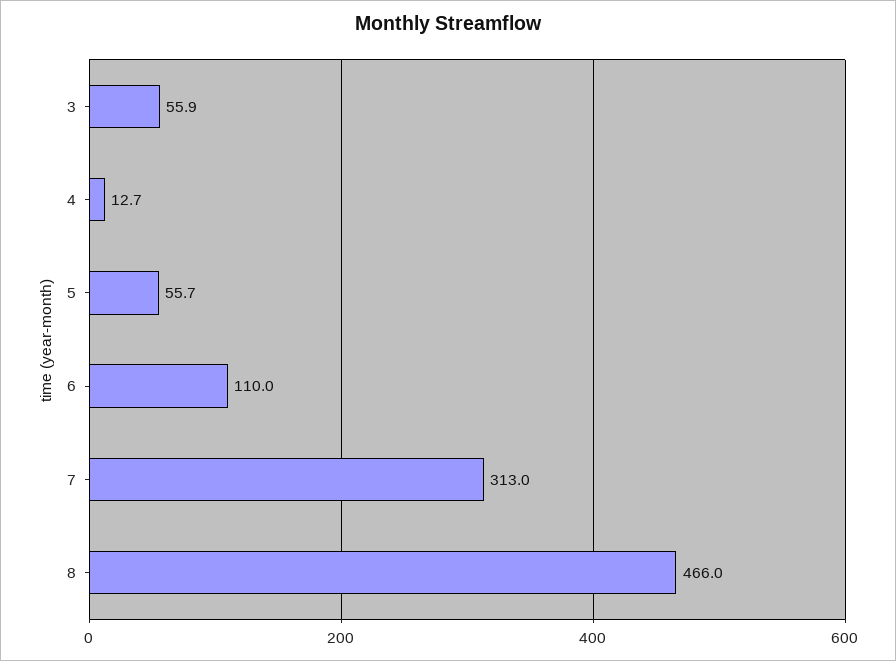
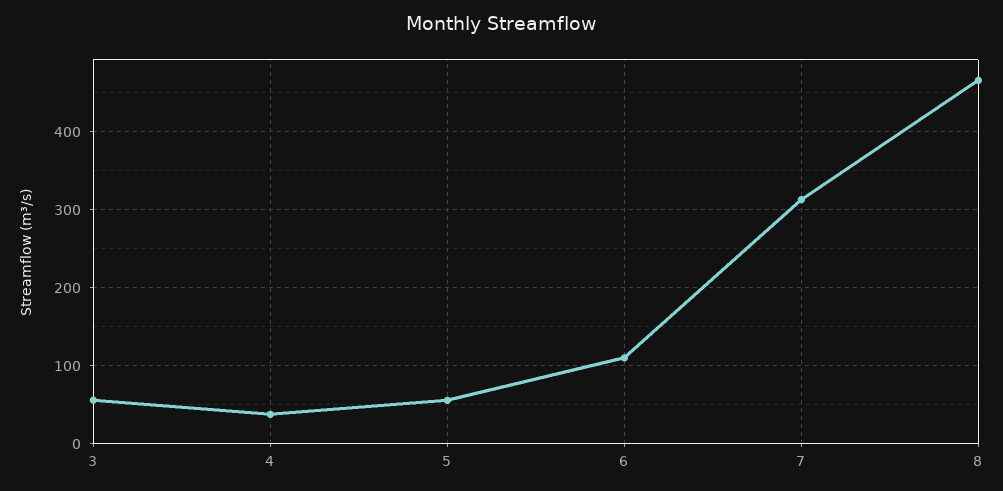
4: 12.7 -> 40

